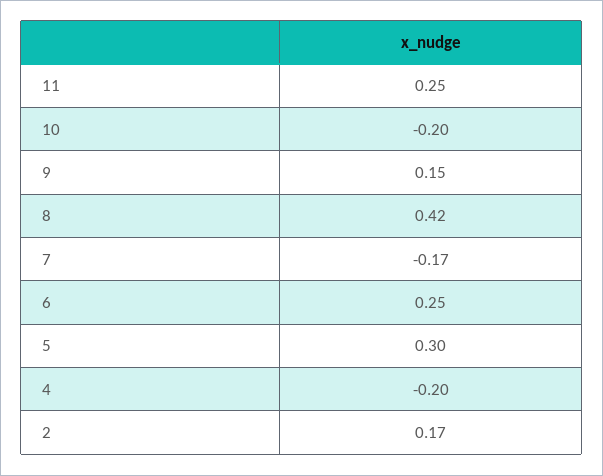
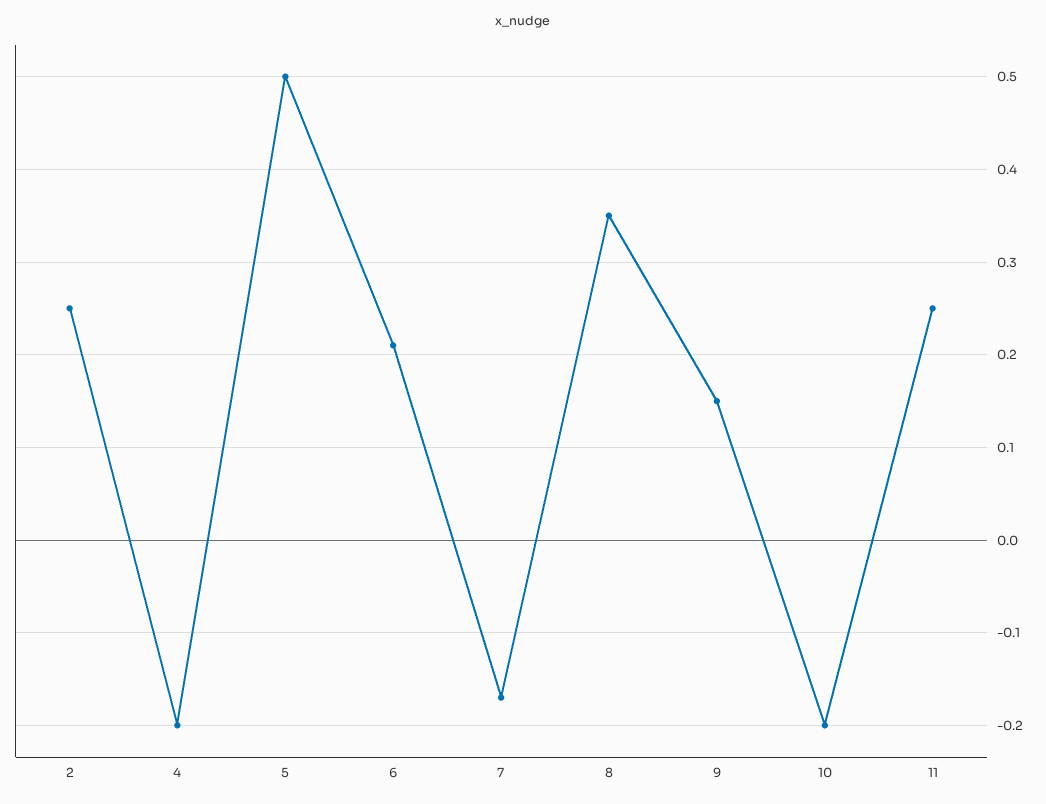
8: 0.42 -> 0.35
6: 0.25 -> 0.21
5: 0.3 -> 0.5
2: 0.17 -> 0.25

